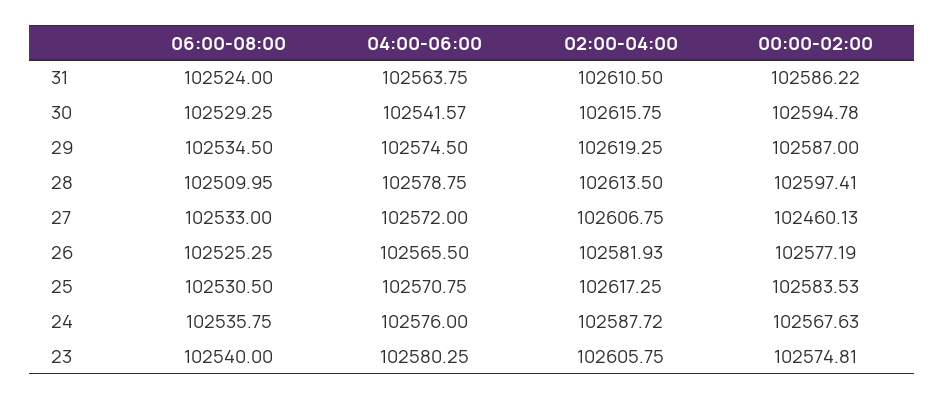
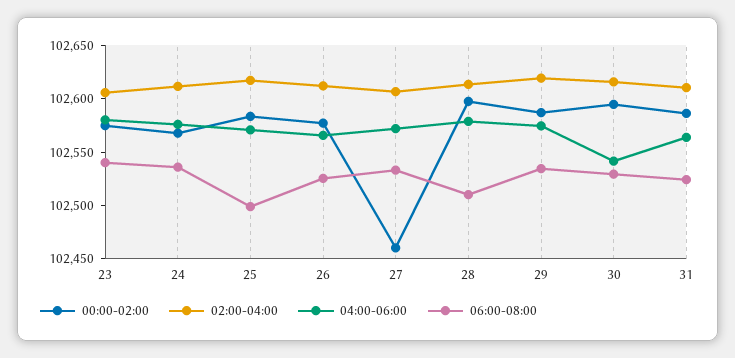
02:00-04:00, 26: 102581.93 -> 102610
06:00-08:00, 25: 102530.5 -> 102500
02:00-04:00, 24: 102587.72 -> 102610

